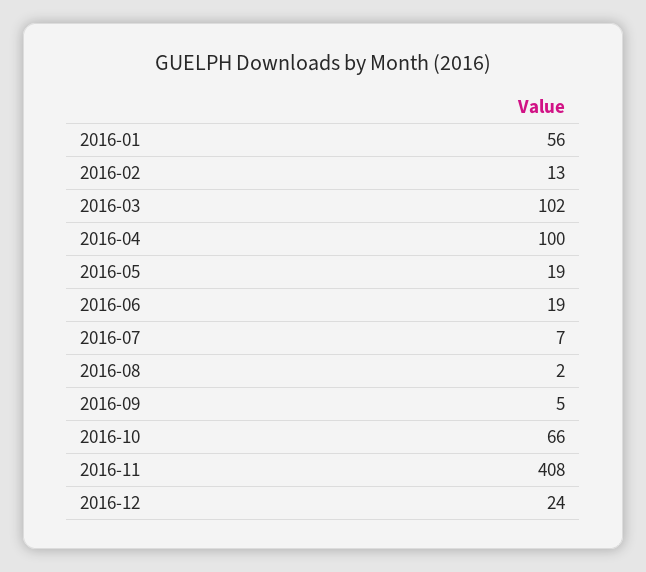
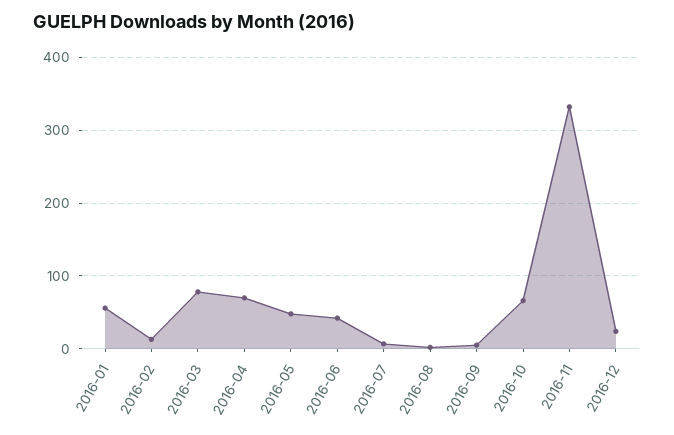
2016-03: 102 -> 80
2016-04: 100 -> 70
2016-05: 19 -> 50
2016-06: 19 -> 40
2016-11: 408 -> 330

